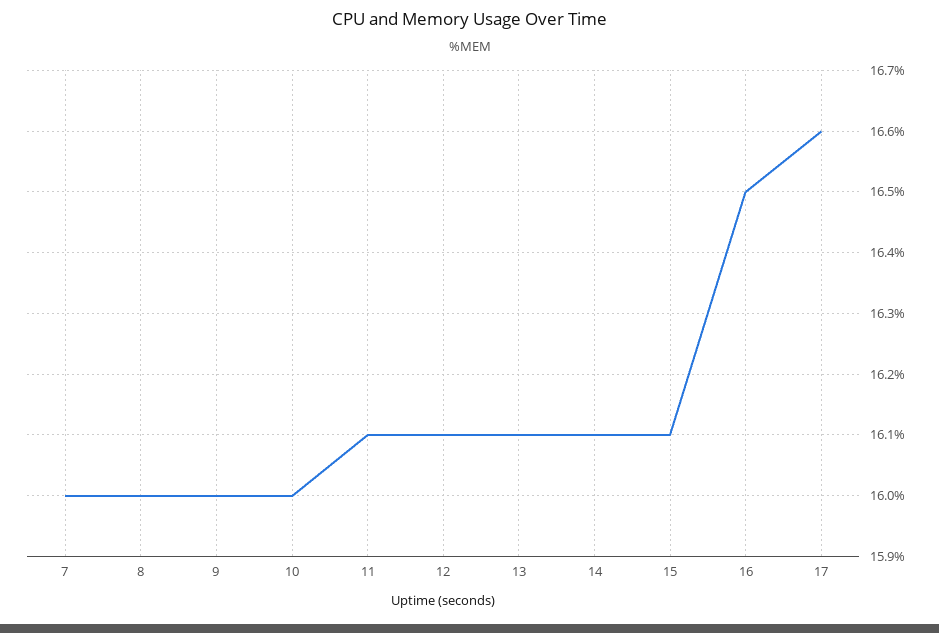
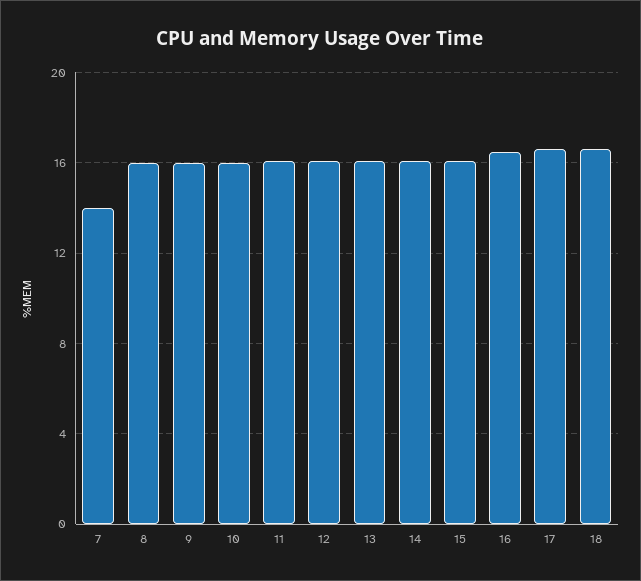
7: 16 -> 14
18: none -> 16.5

